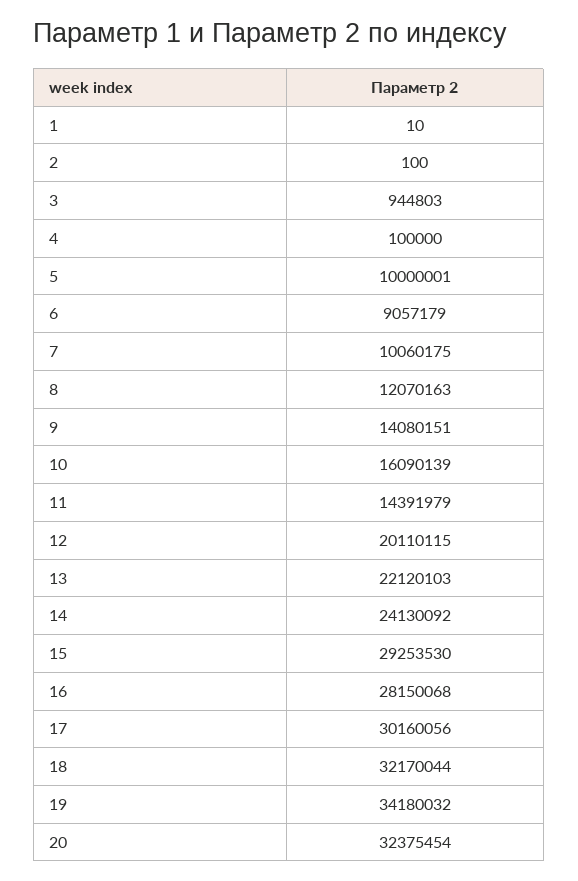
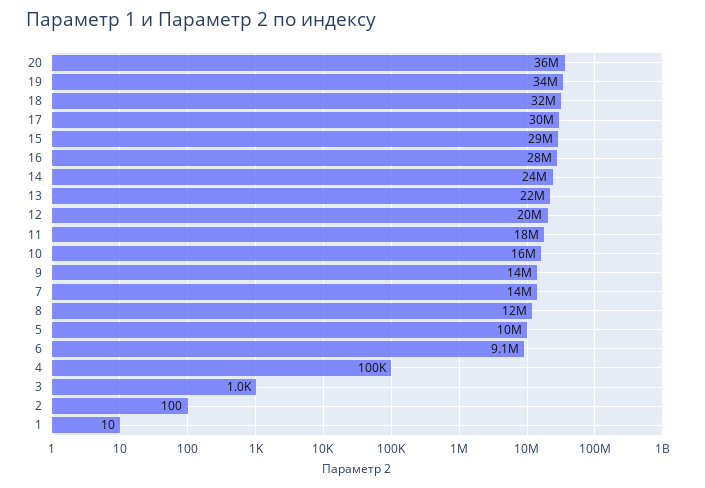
3: 944803 -> 1000
7: 10060175 -> 14000000
11: 14391979 -> 18000000
20: 32375454 -> 36000000

